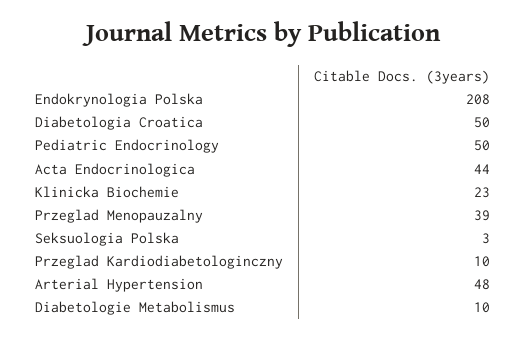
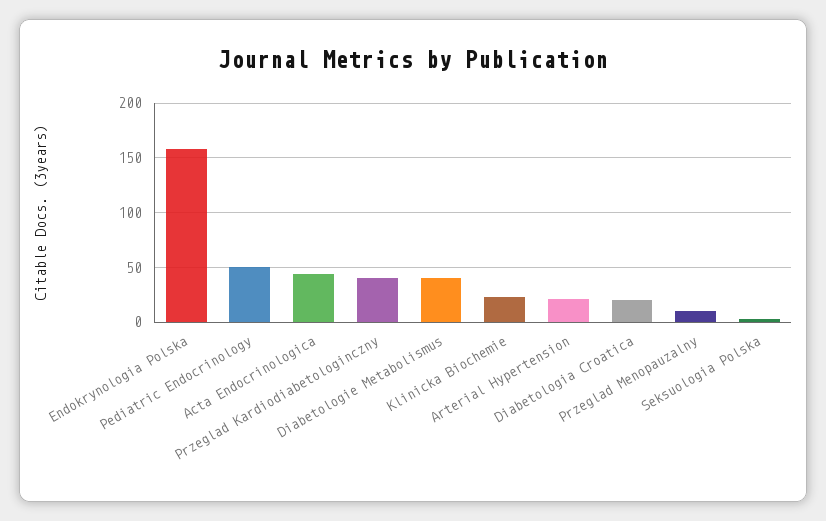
Endokrynologia Polska: 208 -> 160
Diabetologia Croatica: 50 -> 20
Przeglad Menopauzalny: 39 -> 10
Przeglad Kardiodiabetologinczny: 10 -> 40
Arterial Hypertension: 48 -> 20
Diabetologie Metabolismus: 10 -> 40

